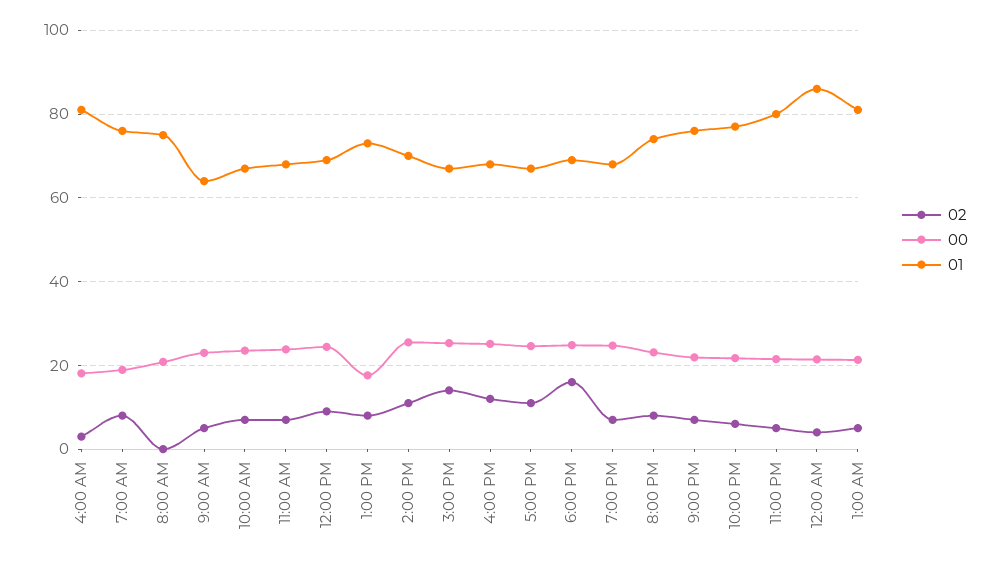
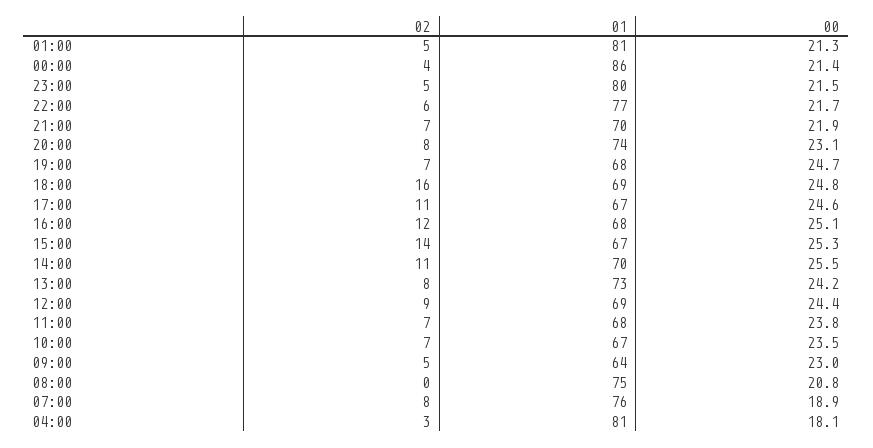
00, 1:00 PM: 18 -> 24.2
01, 9:00 PM: 76 -> 70

